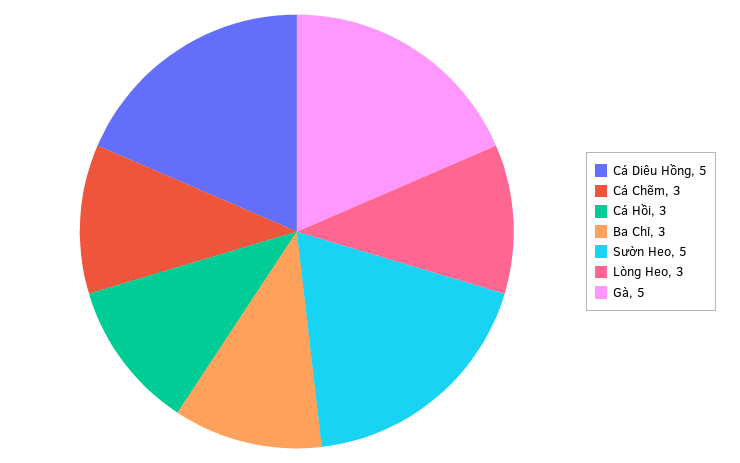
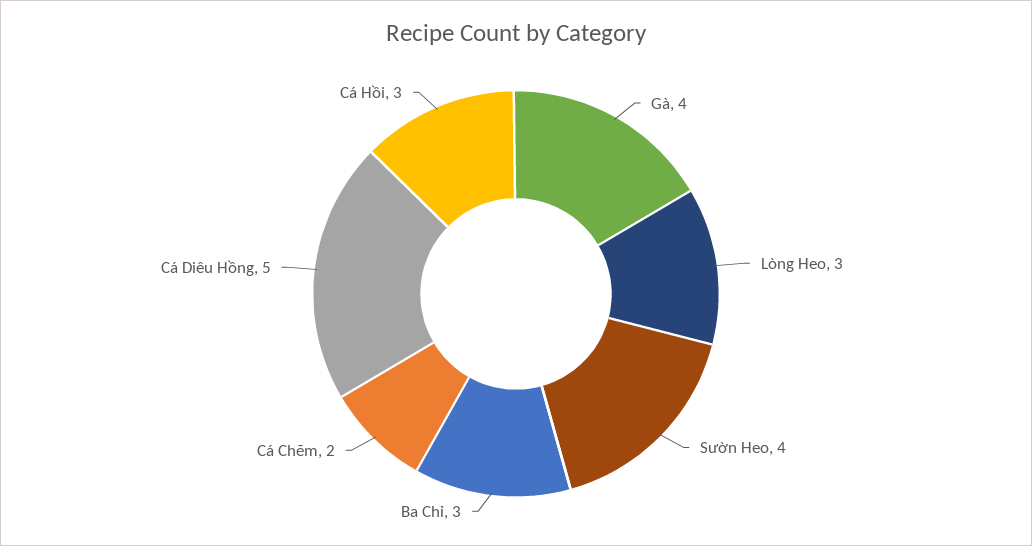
Cá Chẽm: 3 -> 2
Sườn Heo: 5 -> 4
Gà: 5 -> 4

